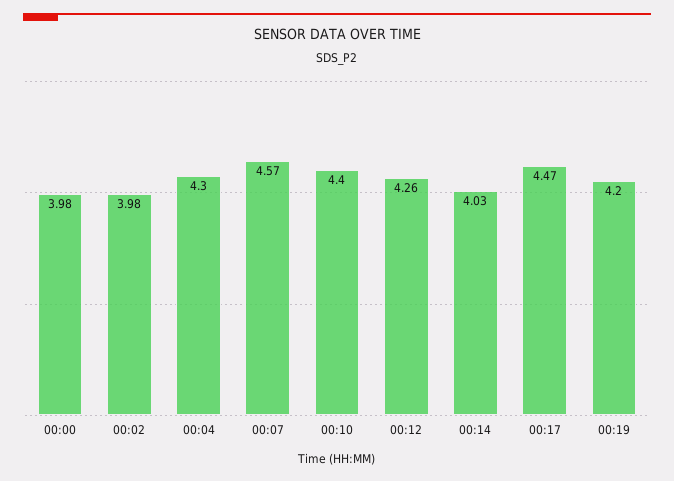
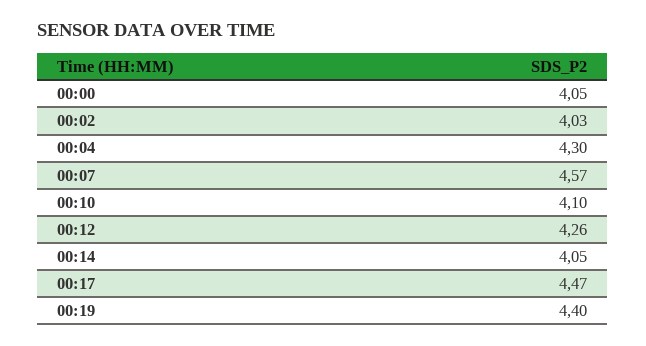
00:00: 3.98 -> 4.05
00:02: 3.98 -> 4.03
00:10: 4.4 -> 4.1
00:14: 4.03 -> 4.05
00:19: 4.2 -> 4.4

